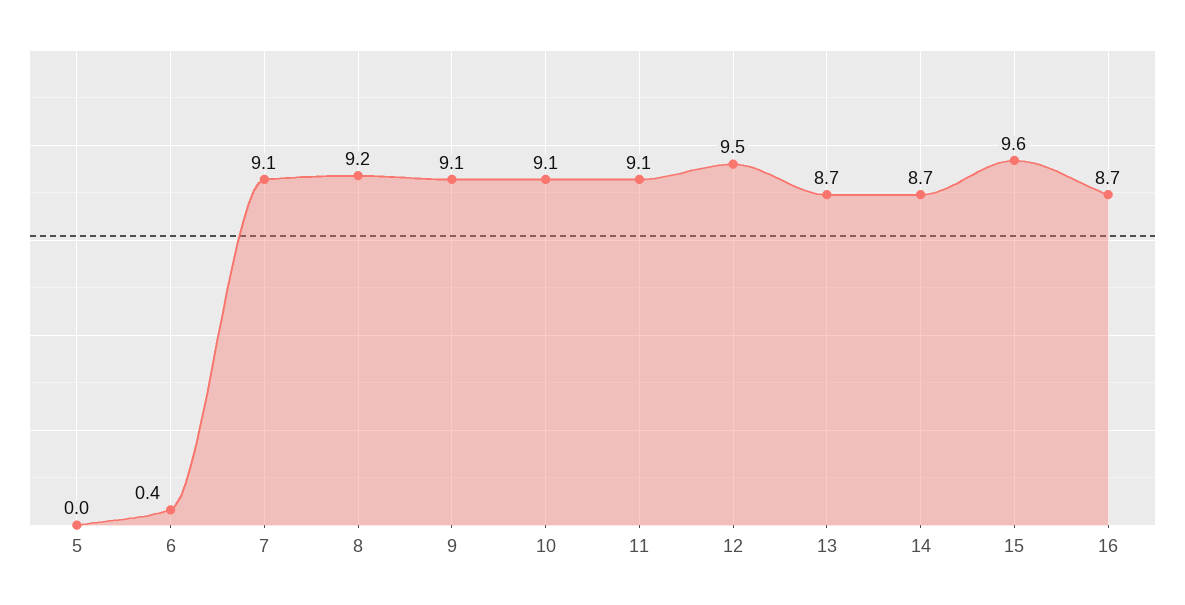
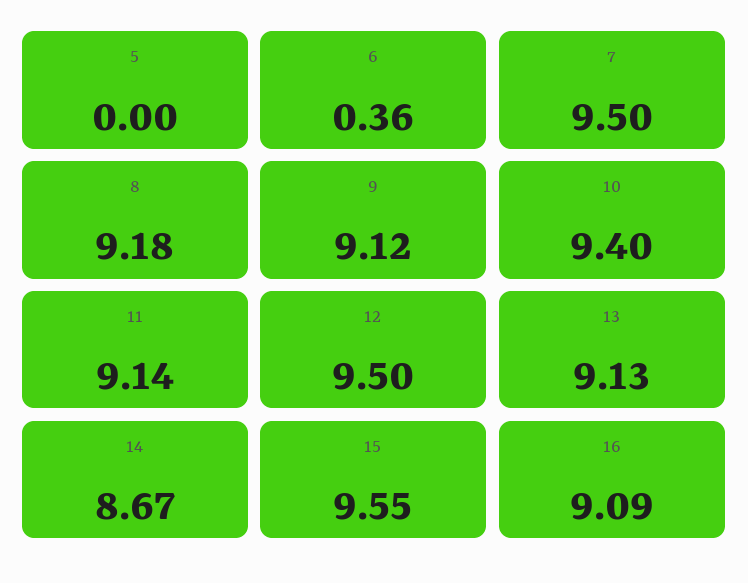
7: 9.1 -> 9.5
10: 9.1 -> 9.4
13: 8.7 -> 9.13
16: 8.7 -> 9.09

